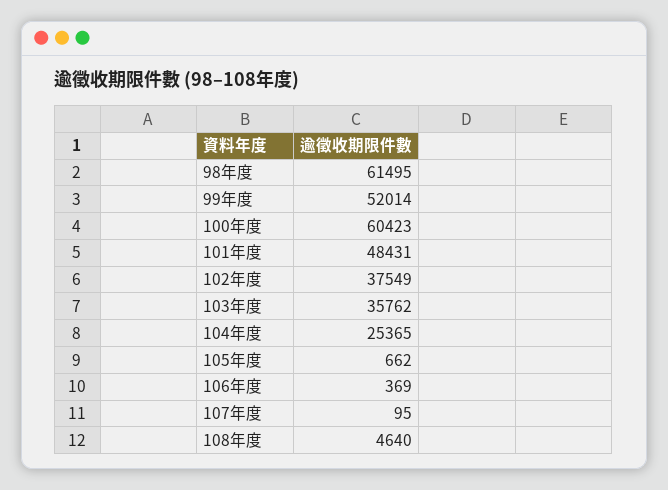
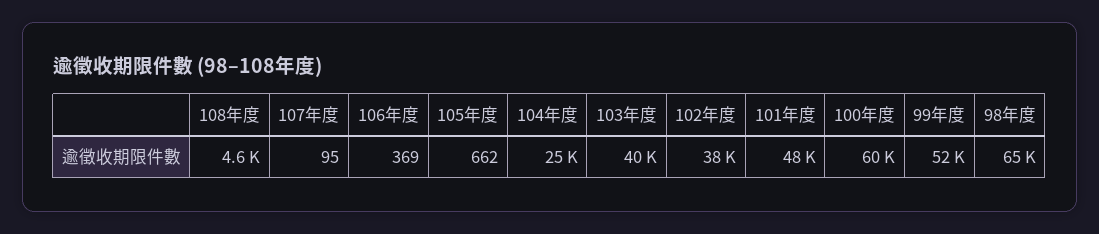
98年度: 61495 -> 65000
103年度: 35762 -> 40000

